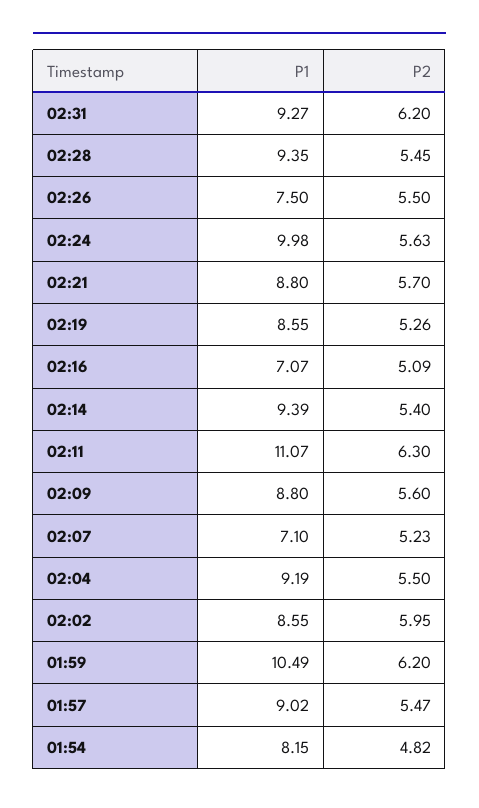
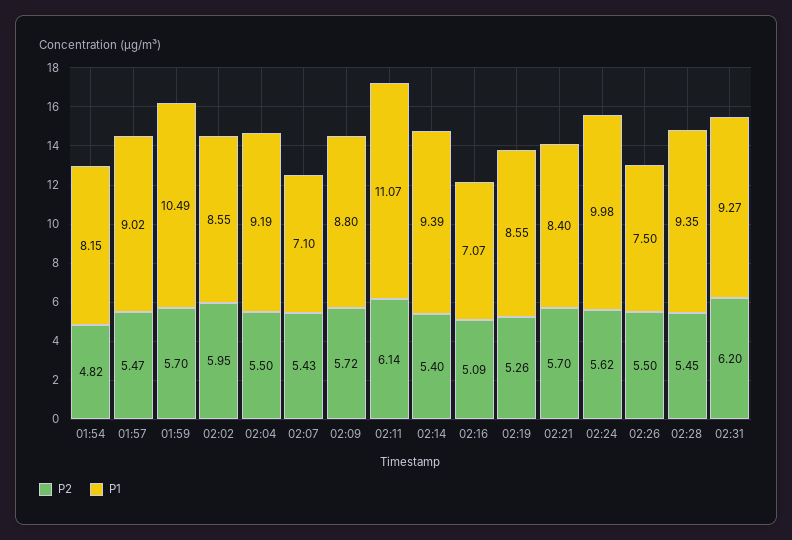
P2, 02:24: 5.63 -> 5.62
P1, 02:21: 8.8 -> 8.4
P2, 02:11: 6.3 -> 6.14
P2, 02:09: 5.6 -> 5.72
P2, 02:07: 5.23 -> 5.43
P2, 01:59: 6.2 -> 5.7

